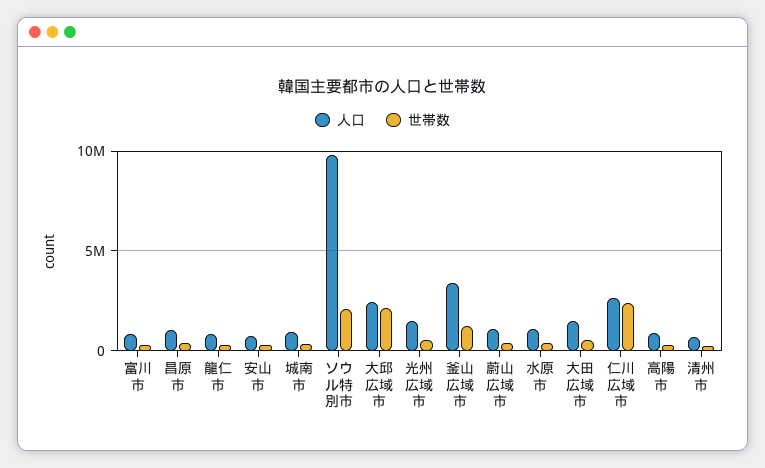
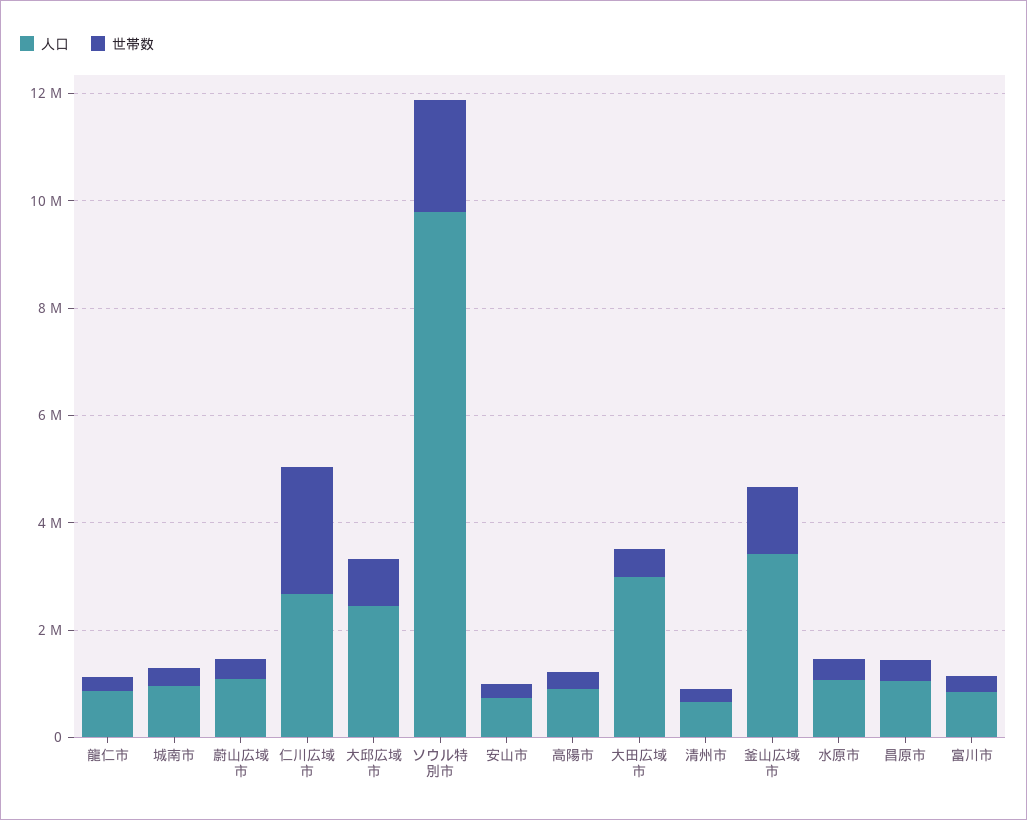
世帯数, 大邱広域市: 2000000 -> 1000000
人口, 光州広域市: 1500000 -> none
世帯数, 光州広域市: 500000 -> none
人口, 大田広域市: 1500000 -> 3000000

